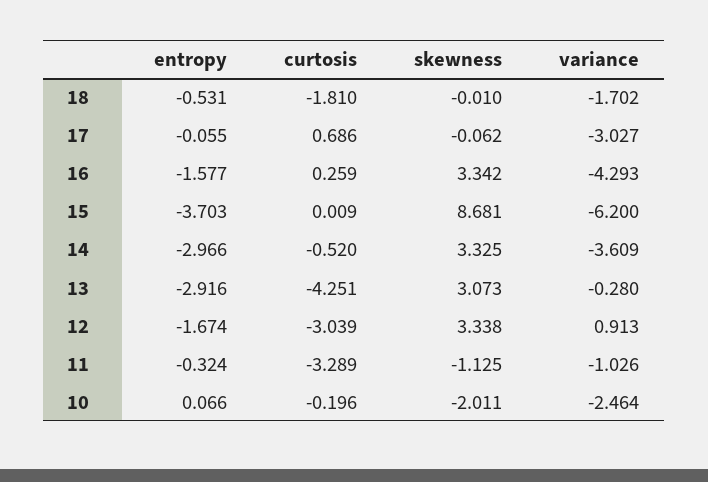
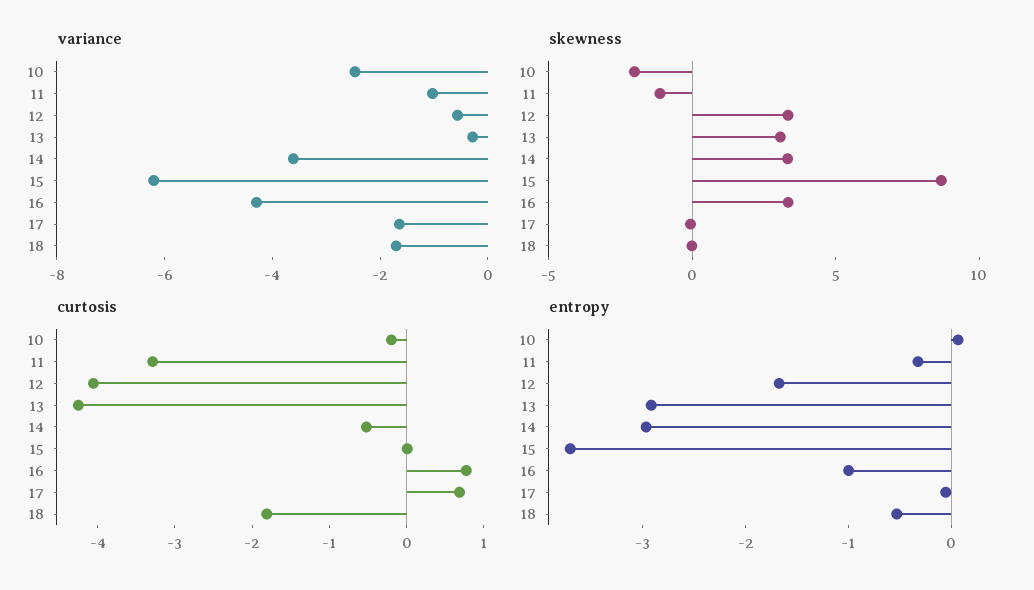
variance, 17: -3.027 -> -1.5
entropy, 16: -1.577 -> -1
curtosis, 16: 0.259 -> 0.8
curtosis, 12: -3.039 -> -4
variance, 12: 0.913 -> -0.5

